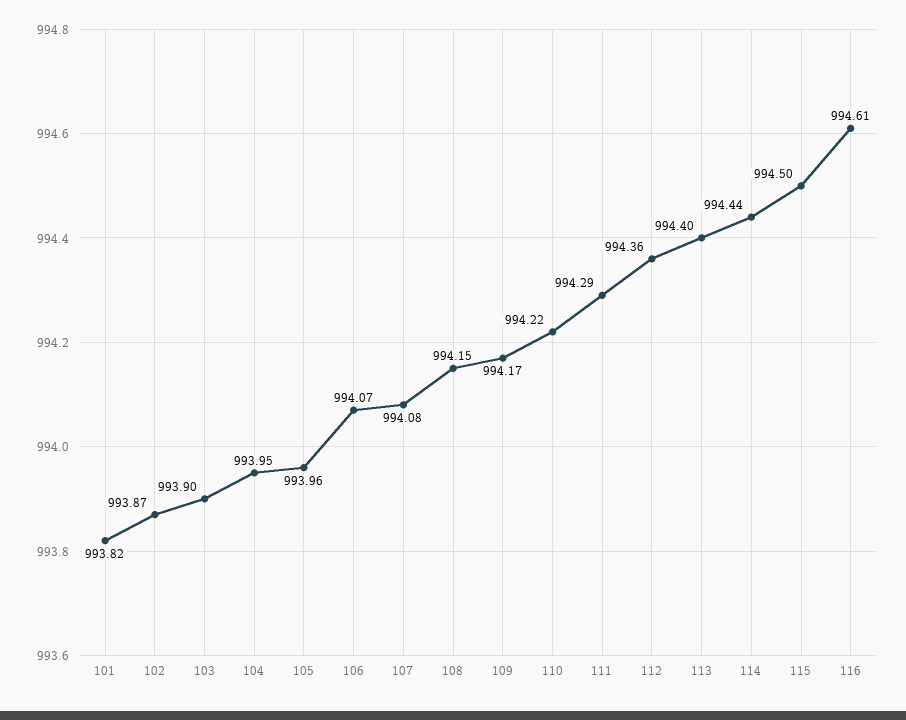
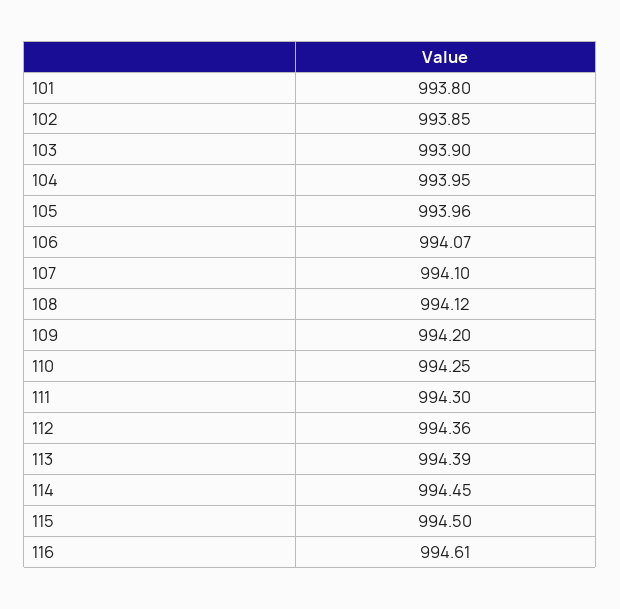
101: 993.82 -> 993.8
102: 993.87 -> 993.85
107: 994.08 -> 994.1
108: 994.15 -> 994.12
109: 994.17 -> 994.2
110: 994.22 -> 994.25
111: 994.29 -> 994.3
113: 994.4 -> 994.39
114: 994.44 -> 994.45

